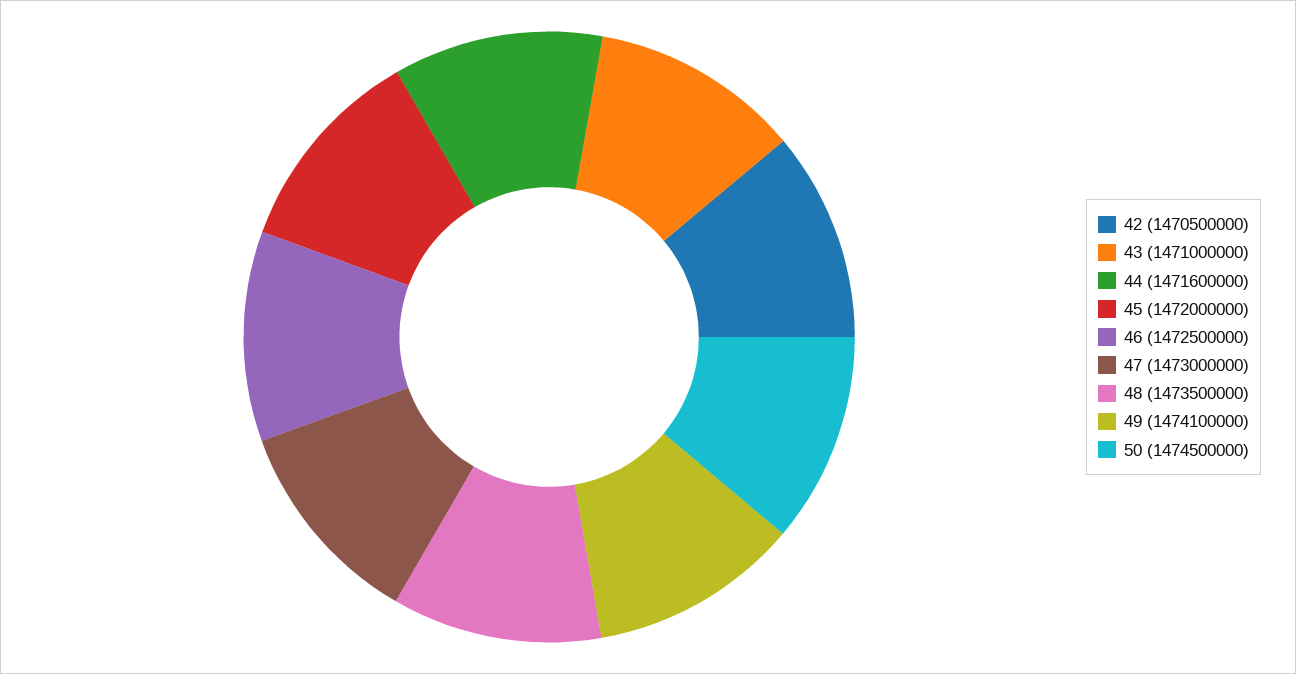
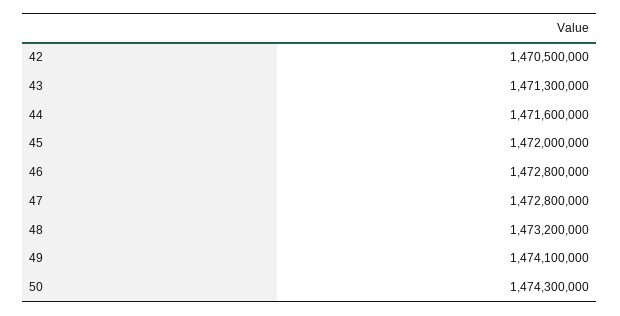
43: 1471000000 -> 1471300000
46: 1472500000 -> 1472800000
47: 1473000000 -> 1472800000
48: 1473500000 -> 1473200000
50: 1474500000 -> 1474300000

